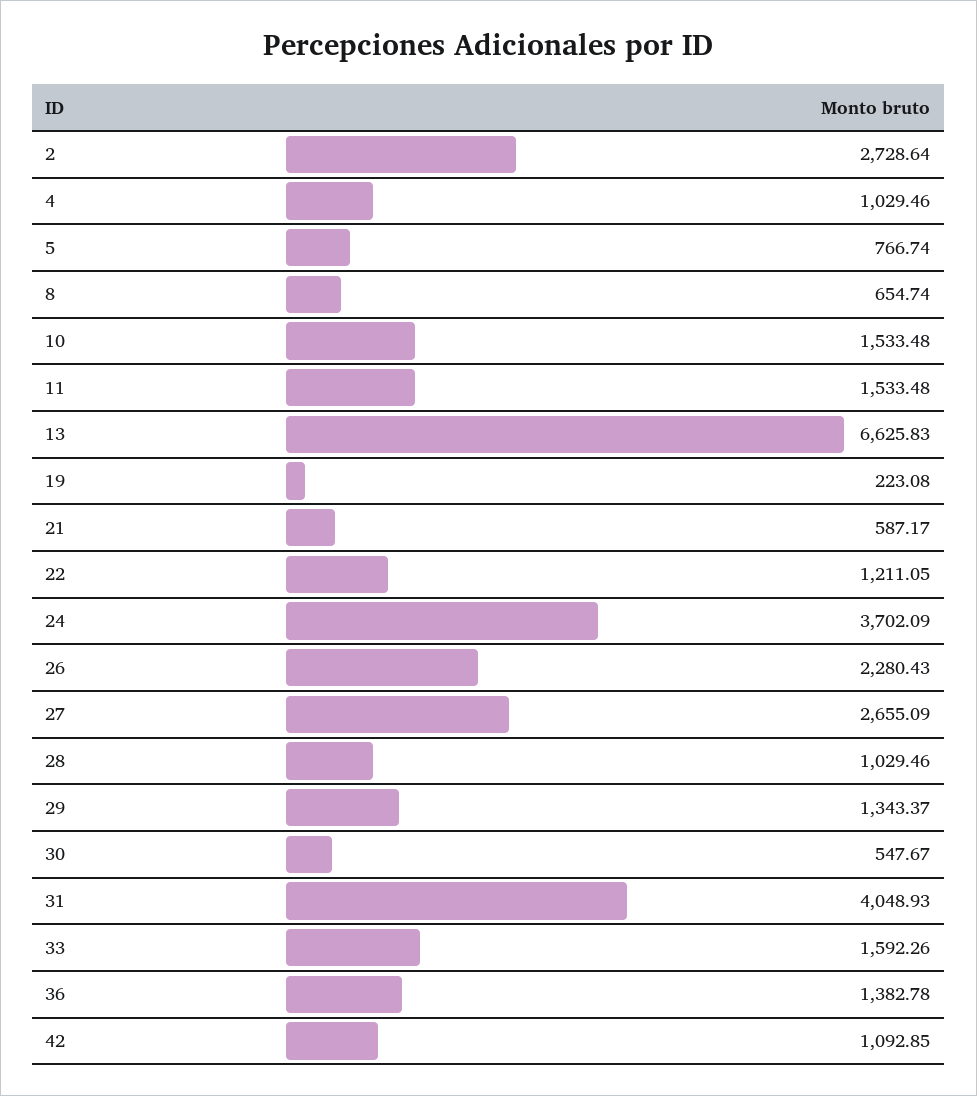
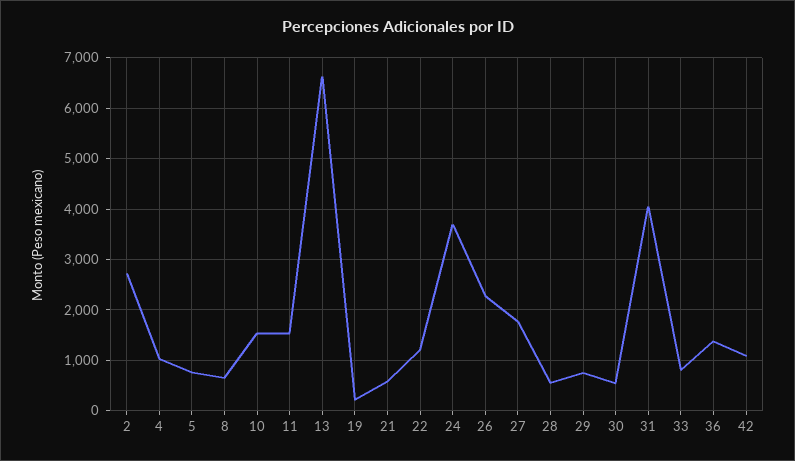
27: 2655.09 -> 1800
28: 1029.46 -> 600
29: 1343.37 -> 800
33: 1592.26 -> 800

